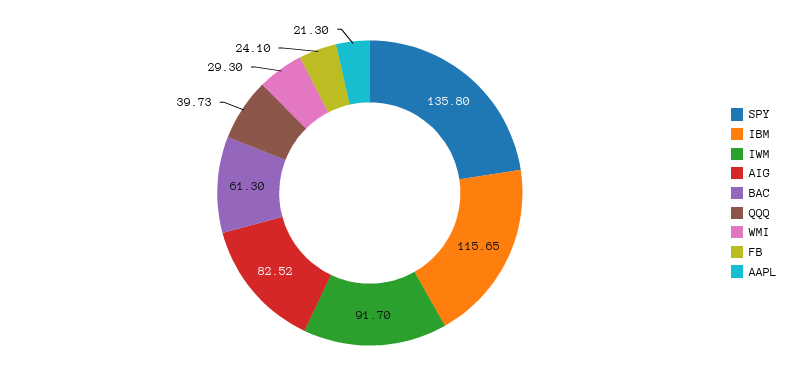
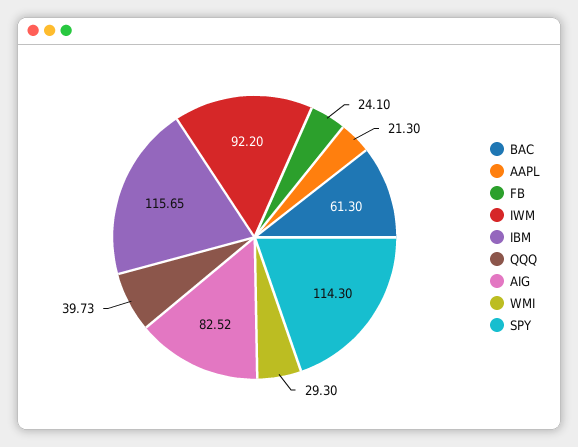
SPY: 135.8 -> 114.3
IWM: 91.7 -> 92.2

